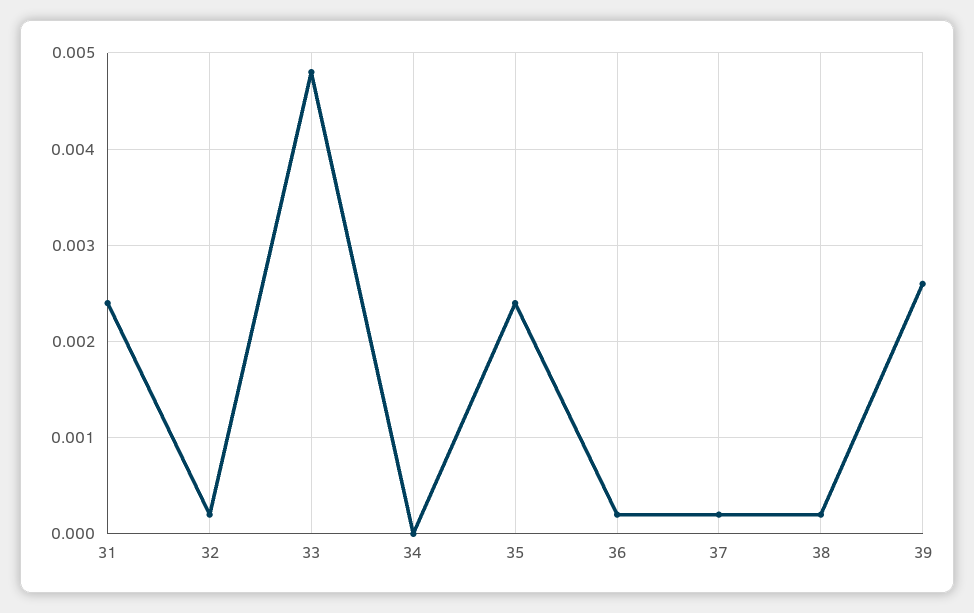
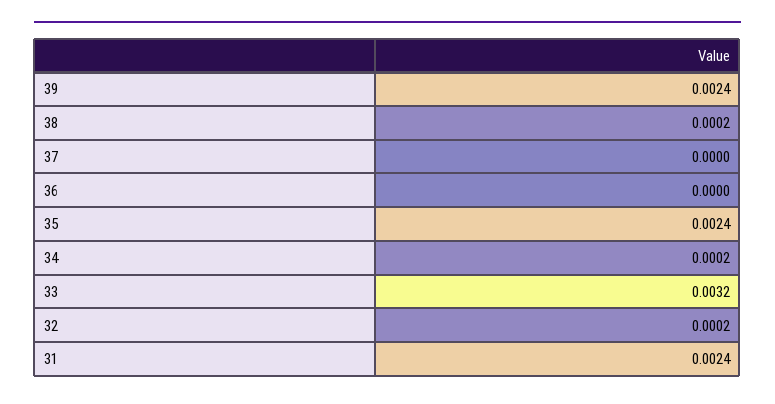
33: 0.0048 -> 0.0032
34: 0 -> 0.0002
36: 0.0002 -> 0
37: 0.0002 -> 0
39: 0.0026 -> 0.0024

